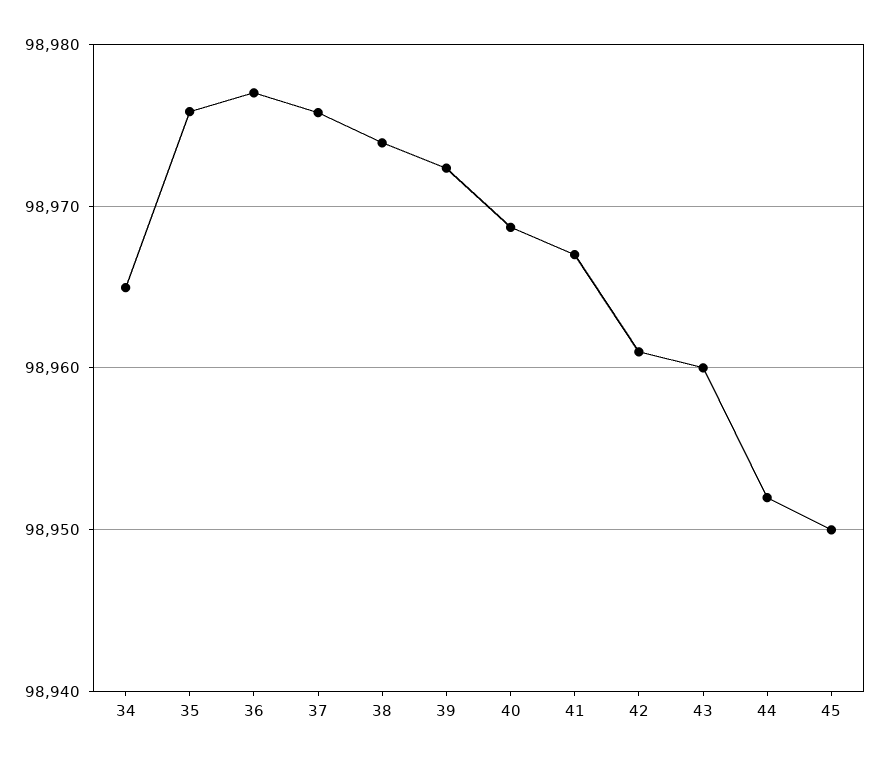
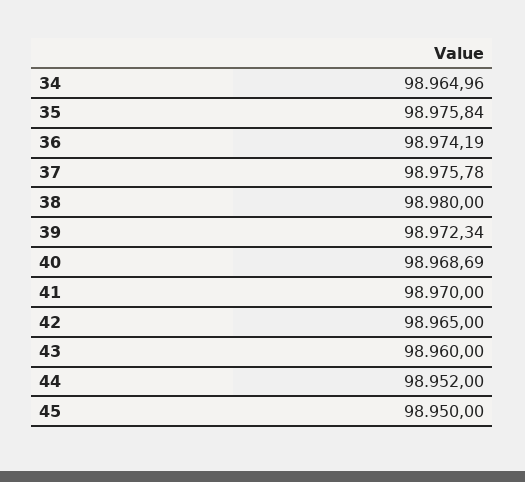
36: 98977 -> 98974.19
38: 98974 -> 98980
41: 98967 -> 98970
42: 98961 -> 98965

